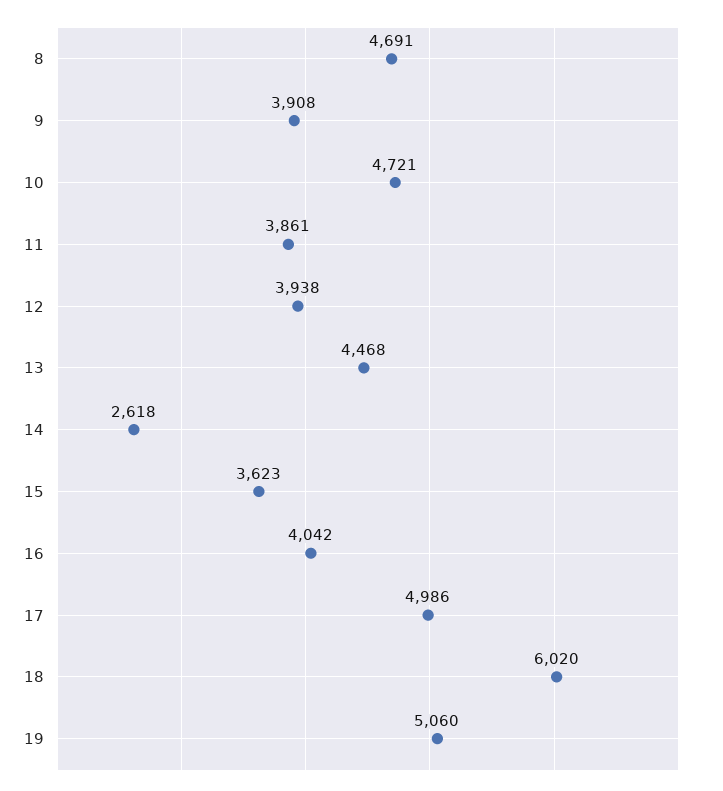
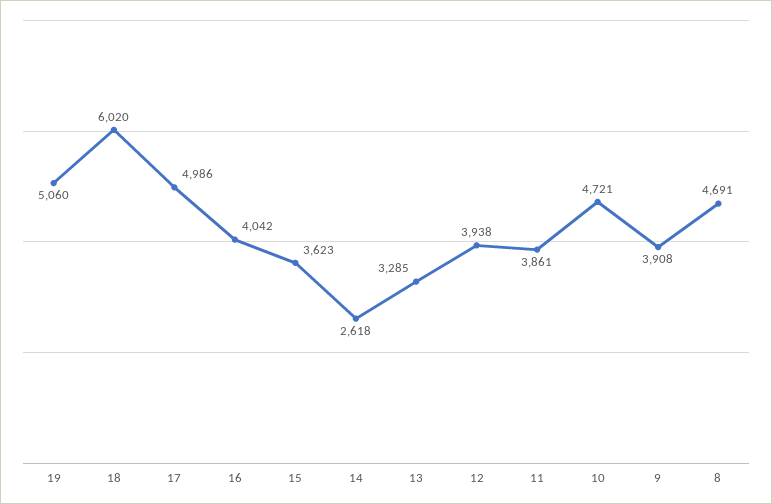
13: 4468 -> 3285

